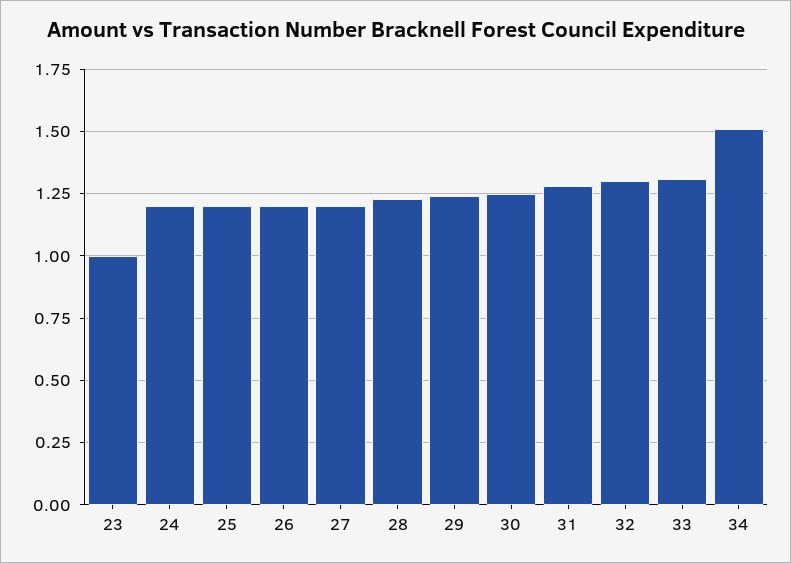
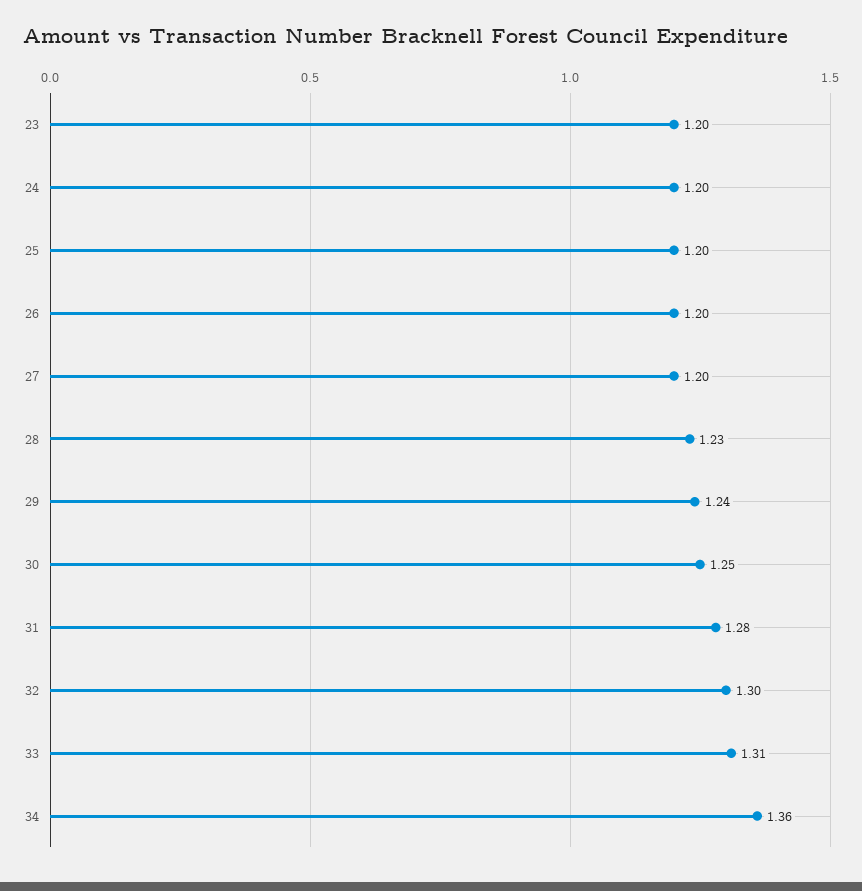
23: 1 -> 1.2
34: 1.5 -> 1.36

